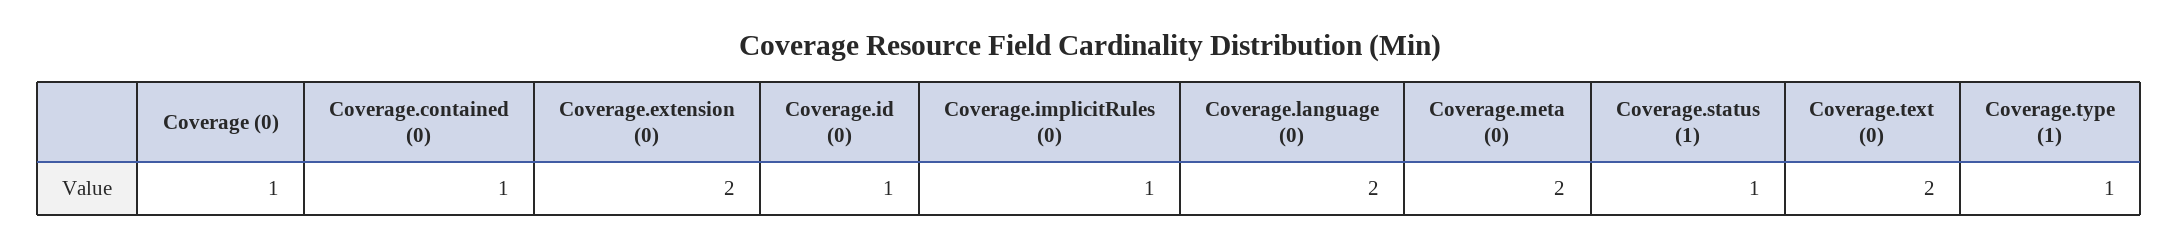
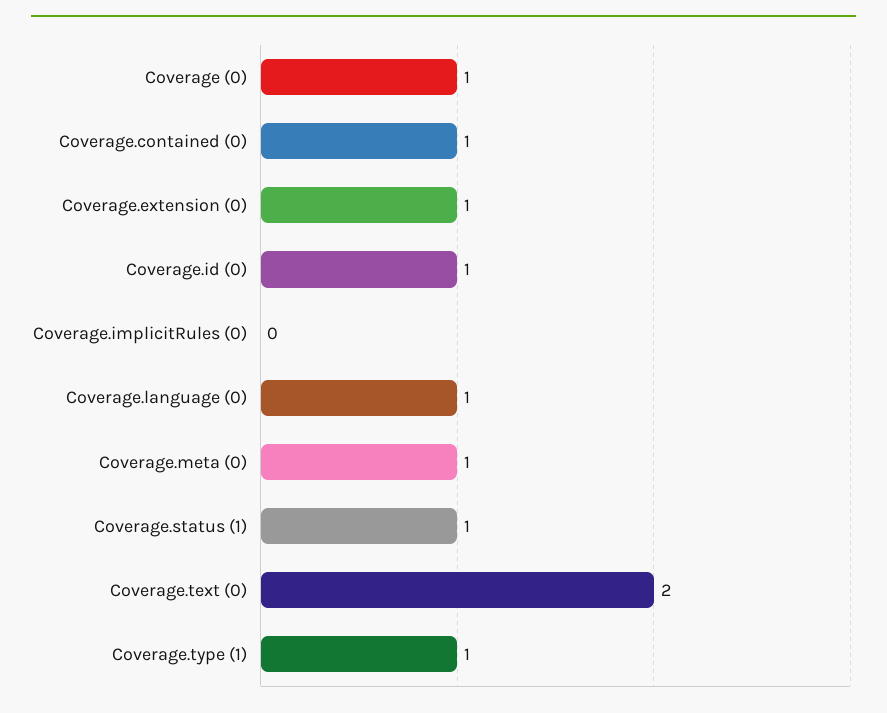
Coverage.extension (0): 2 -> 1
Coverage.implicitRules (0): 1 -> 0
Coverage.language (0): 2 -> 1
Coverage.meta (0): 2 -> 1

